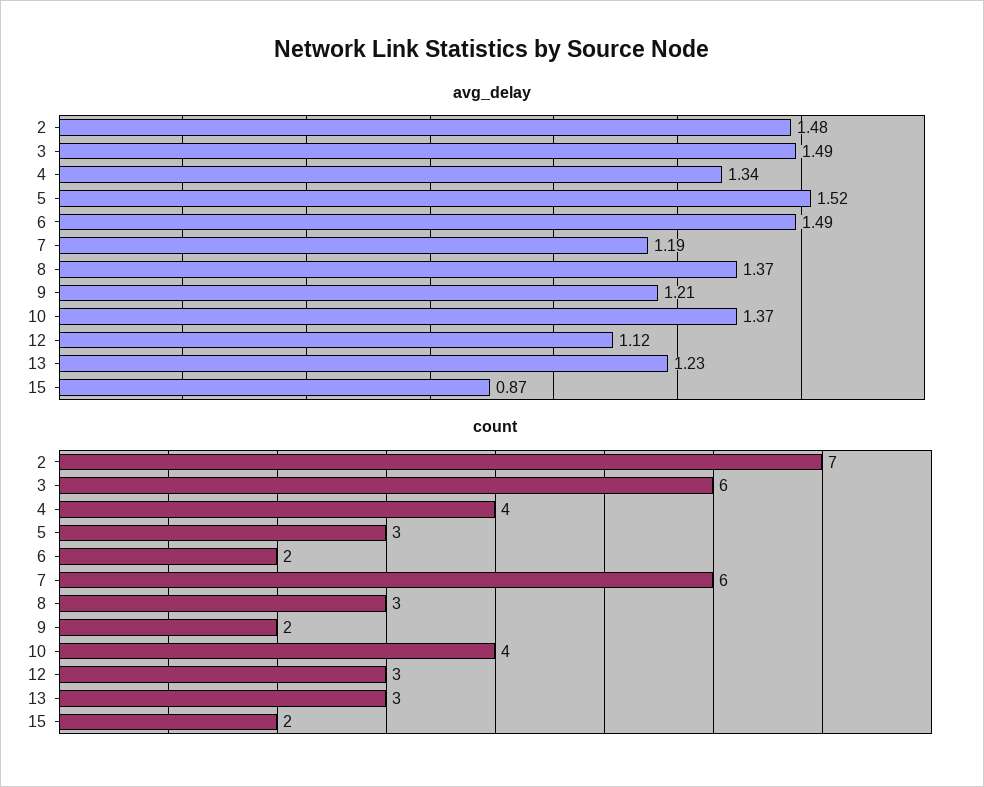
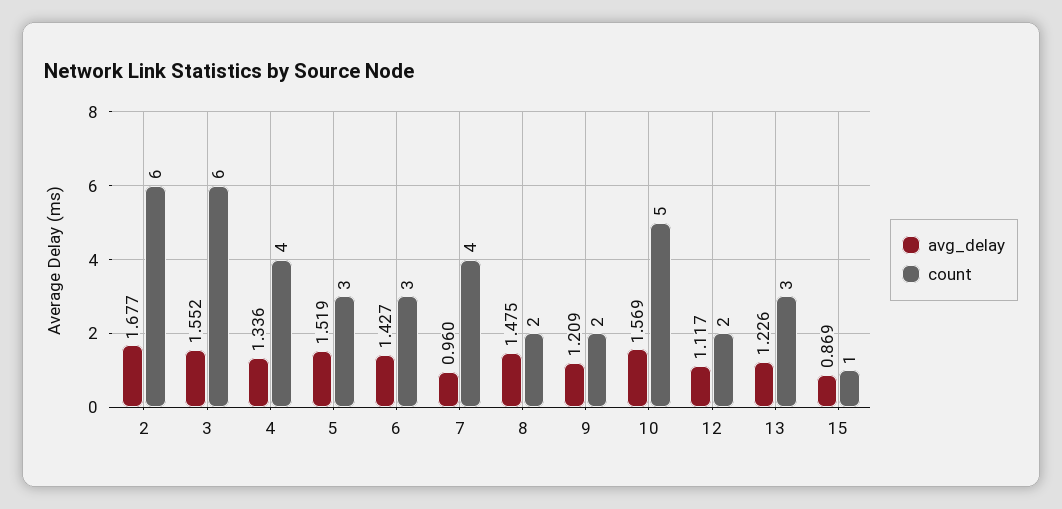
avg_delay, 2: 1.48 -> 1.677
avg_delay, 3: 1.49 -> 1.552
avg_delay, 6: 1.49 -> 1.427
avg_delay, 7: 1.19 -> 0.96
avg_delay, 8: 1.37 -> 1.475
avg_delay, 10: 1.37 -> 1.569
count, 2: 7 -> 6
count, 6: 2 -> 3
count, 7: 6 -> 4
count, 8: 3 -> 2
count, 10: 4 -> 5
count, 12: 3 -> 2
count, 15: 2 -> 1

